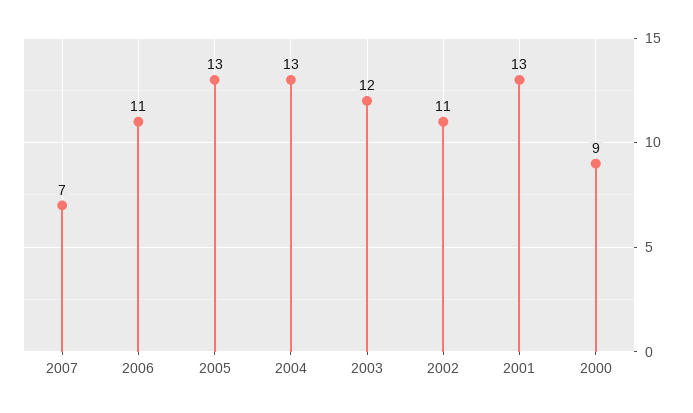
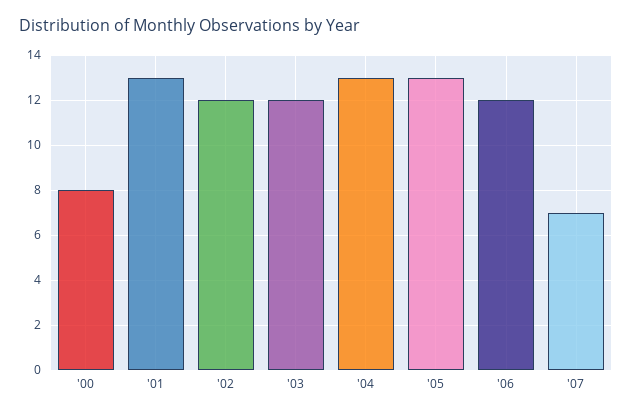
2006: 11 -> 12
2002: 11 -> 12
2000: 9 -> 8

